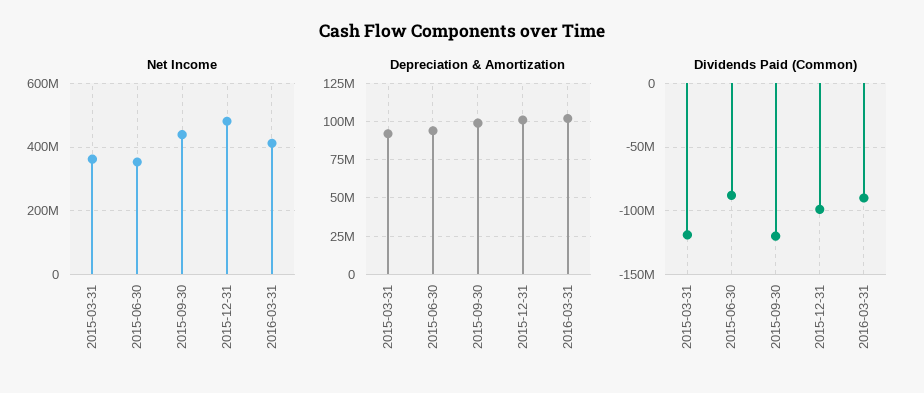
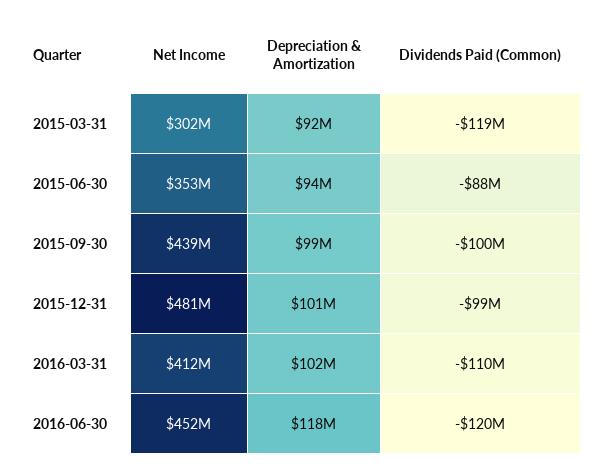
Net Income, 2015-03-31: 360000000 -> 302000000
Dividends Paid (Common), 2015-09-30: -120000000 -> -100000000
Dividends Paid (Common), 2016-03-31: -90000000 -> -110000000
Net Income, 2016-06-30: none -> 452000000
Depreciation & Amortization, 2016-06-30: none -> 118000000
Dividends Paid (Common), 2016-06-30: none -> -120000000

